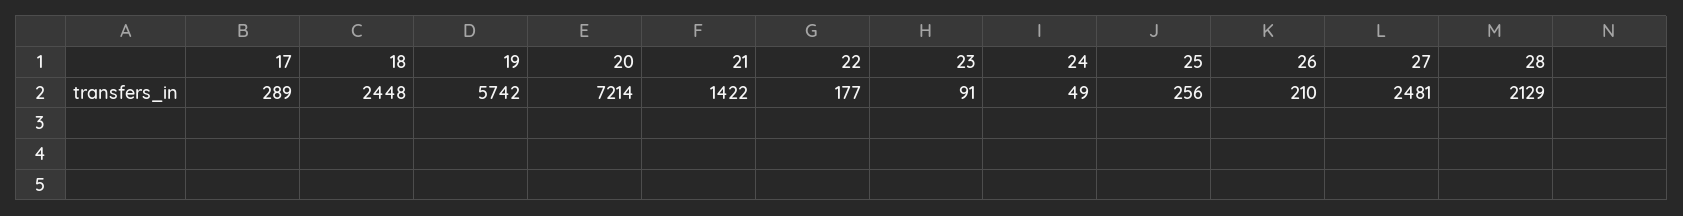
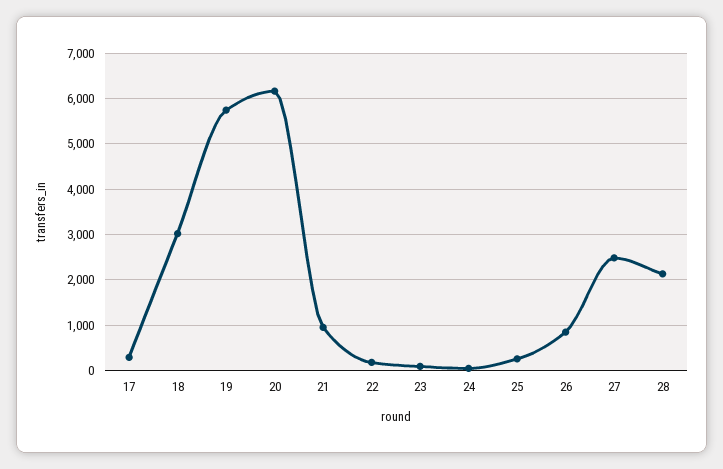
18: 2448 -> 3000
20: 7214 -> 6200
21: 1422 -> 1000
26: 210 -> 800

